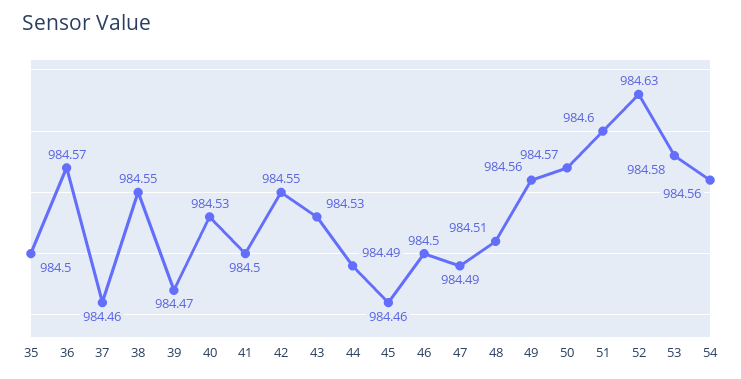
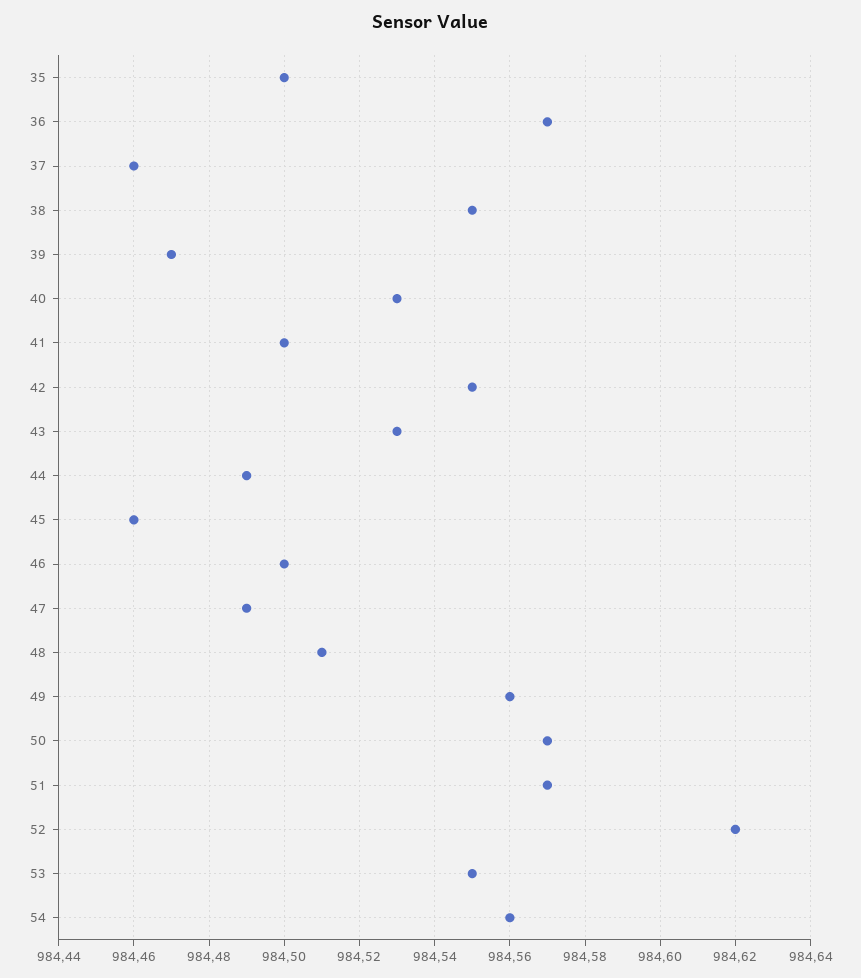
51: 984.6 -> 984.57
52: 984.63 -> 984.62
53: 984.58 -> 984.55

